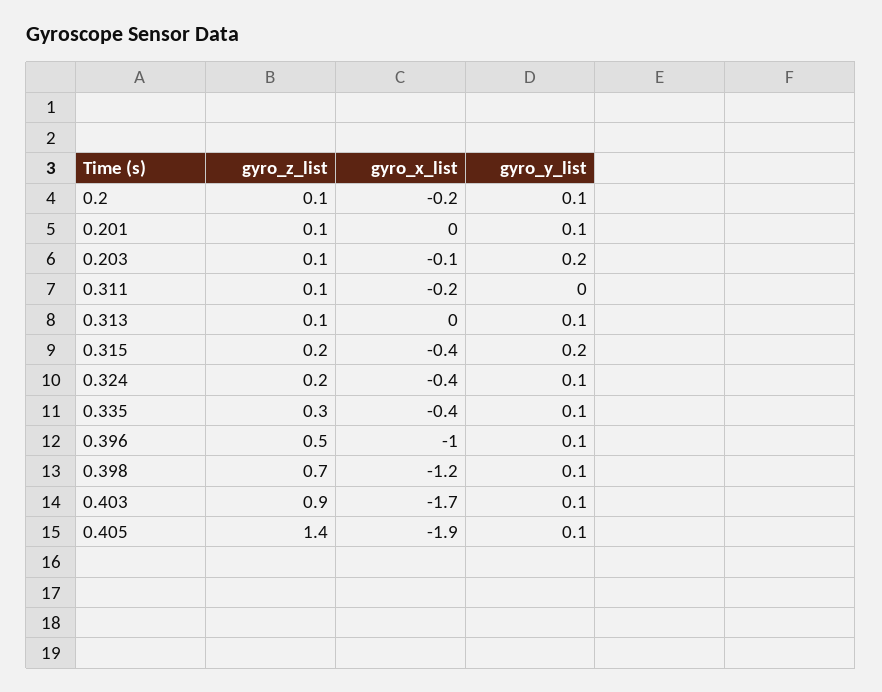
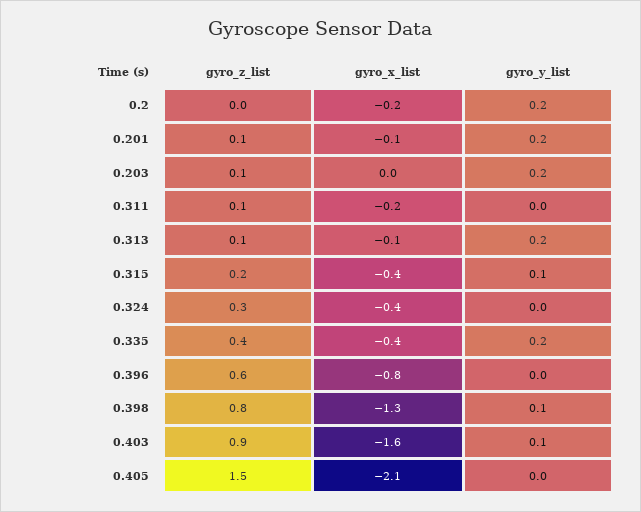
gyro_z_list, 0.2: 0.1 -> 0
gyro_y_list, 0.2: 0.1 -> 0.2
gyro_x_list, 0.201: 0 -> -0.1
gyro_y_list, 0.201: 0.1 -> 0.2
gyro_x_list, 0.203: -0.1 -> 0
gyro_x_list, 0.313: 0 -> -0.1
gyro_y_list, 0.313: 0.1 -> 0.2
gyro_y_list, 0.315: 0.2 -> 0.1
gyro_z_list, 0.324: 0.2 -> 0.3
gyro_y_list, 0.324: 0.1 -> 0
gyro_z_list, 0.335: 0.3 -> 0.4
gyro_y_list, 0.335: 0.1 -> 0.2
gyro_z_list, 0.396: 0.5 -> 0.6
gyro_x_list, 0.396: -1 -> -0.8
gyro_y_list, 0.396: 0.1 -> 0
gyro_z_list, 0.398: 0.7 -> 0.8
gyro_x_list, 0.398: -1.2 -> -1.3
gyro_x_list, 0.403: -1.7 -> -1.6
gyro_z_list, 0.405: 1.4 -> 1.5
gyro_x_list, 0.405: -1.9 -> -2.1
gyro_y_list, 0.405: 0.1 -> 0

